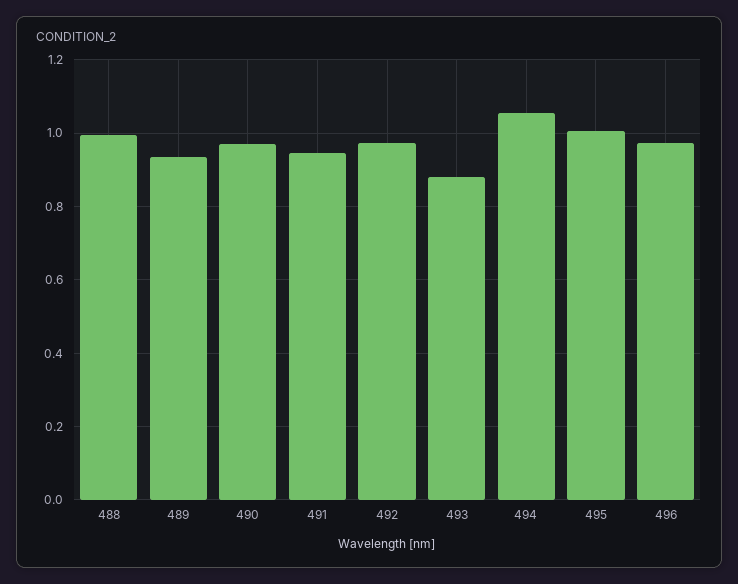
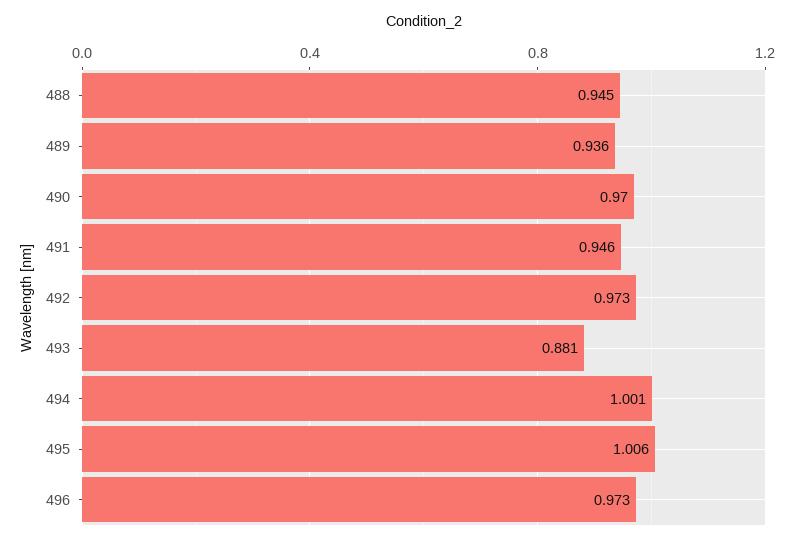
488: 1 -> 0.945
494: 1.06 -> 1.001

